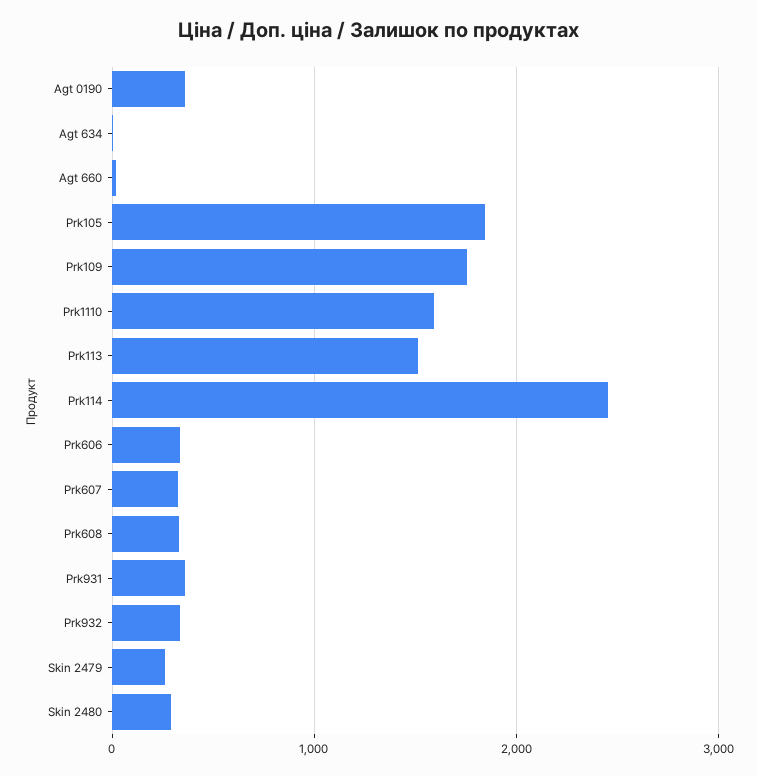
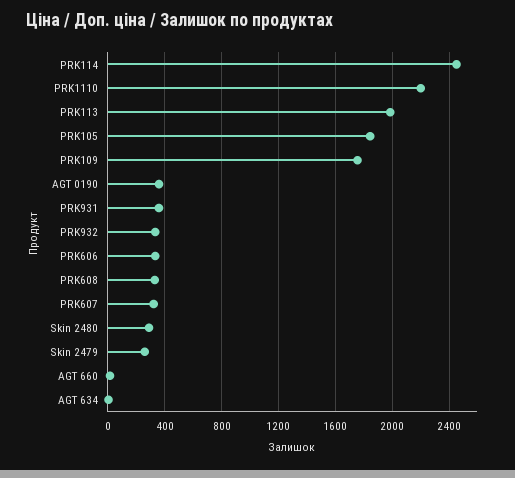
Prk1110: 1600 -> 2200
Prk113: 1500 -> 2000

